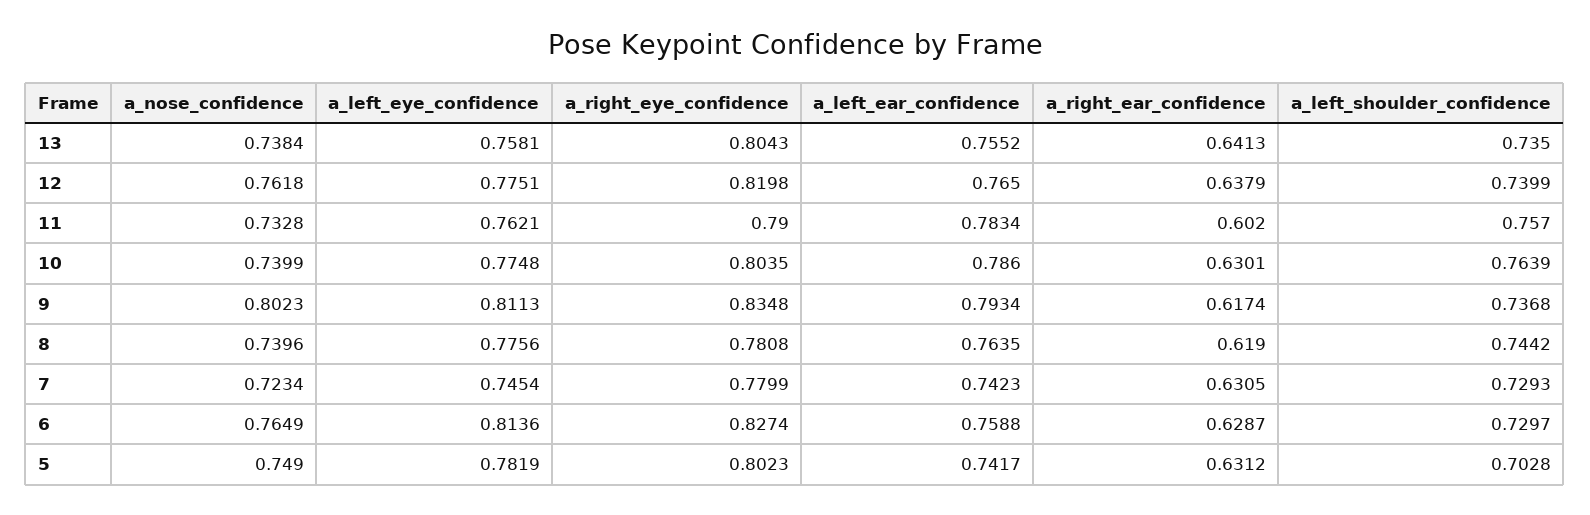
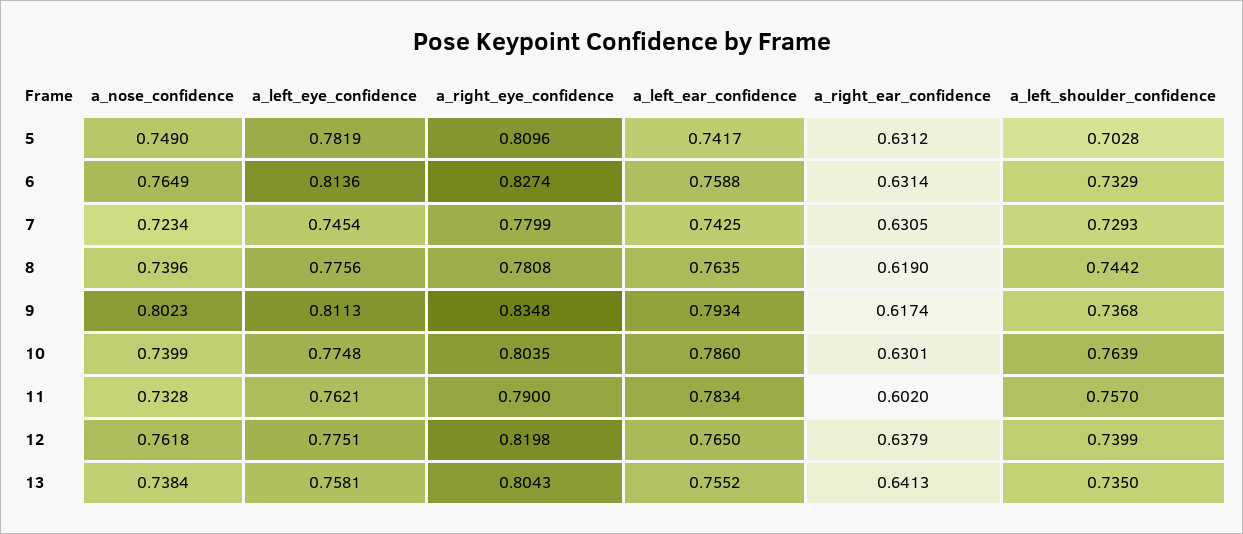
a_left_ear_confidence, 7: 0.7423 -> 0.7425
a_right_ear_confidence, 6: 0.6287 -> 0.6314
a_left_shoulder_confidence, 6: 0.7297 -> 0.7329
a_right_eye_confidence, 5: 0.8023 -> 0.8096

